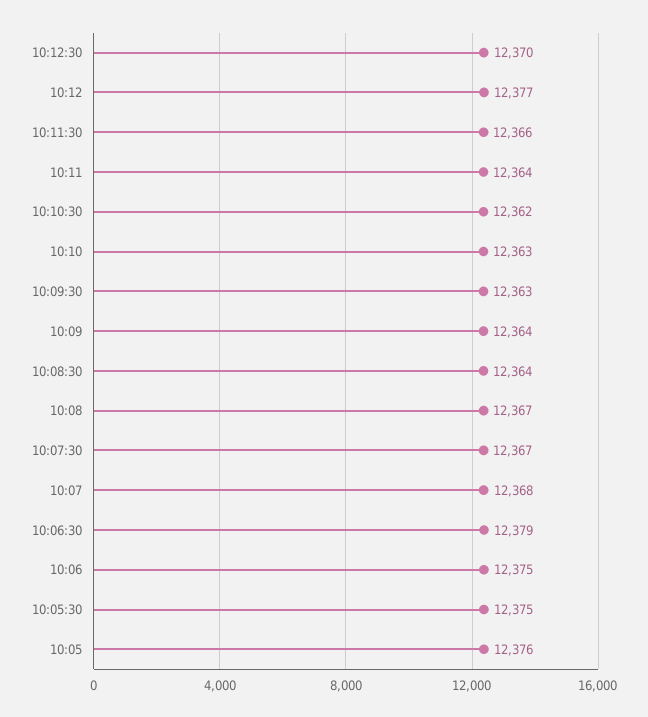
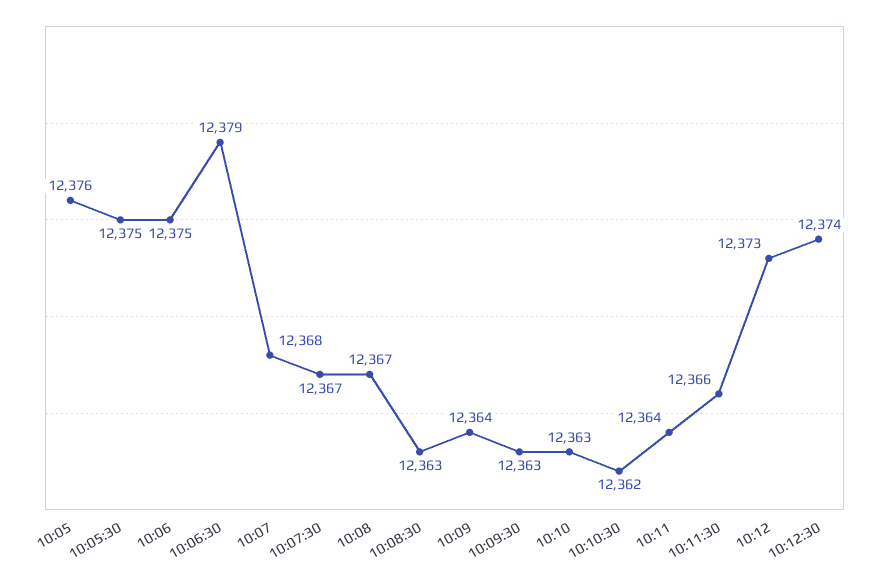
10:12:30: 12370 -> 12374
10:12: 12377 -> 12373
10:08:30: 12364 -> 12363

